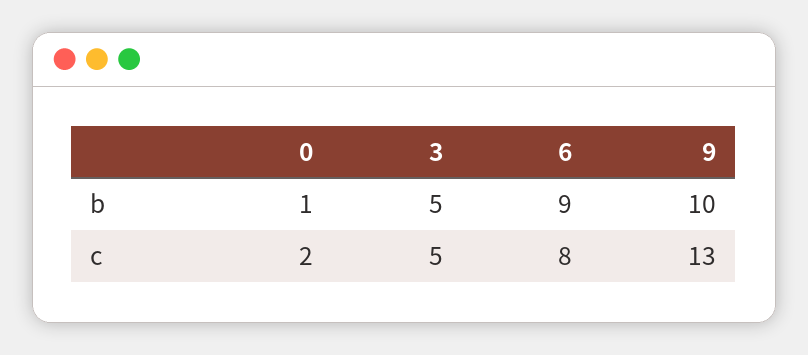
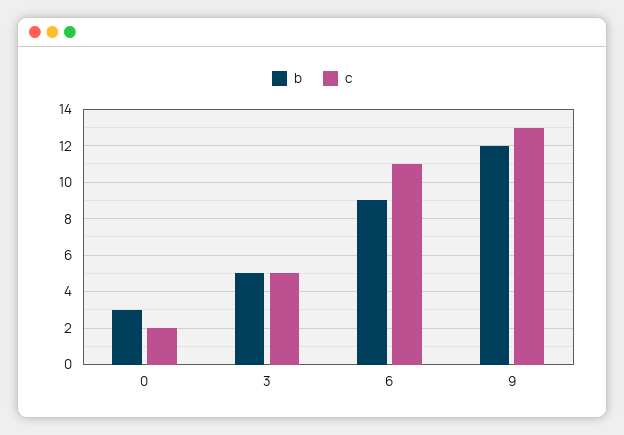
b, 0: 1 -> 3
b, 9: 10 -> 12
c, 6: 8 -> 11

